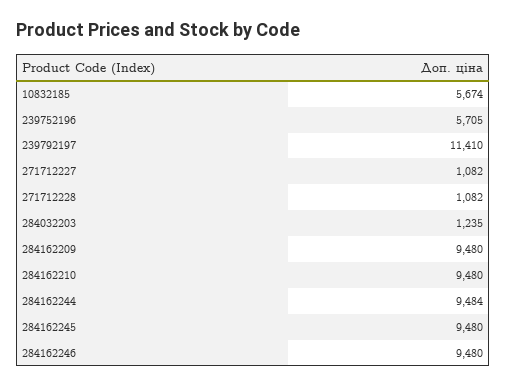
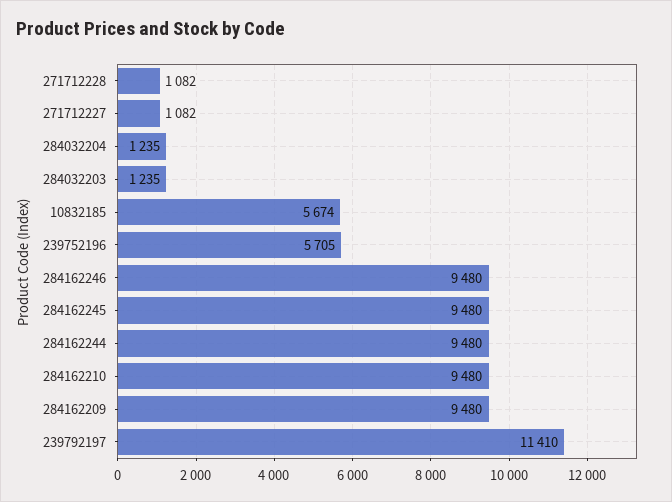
284162244: 9484 -> 9480
284032204: none -> 1235

